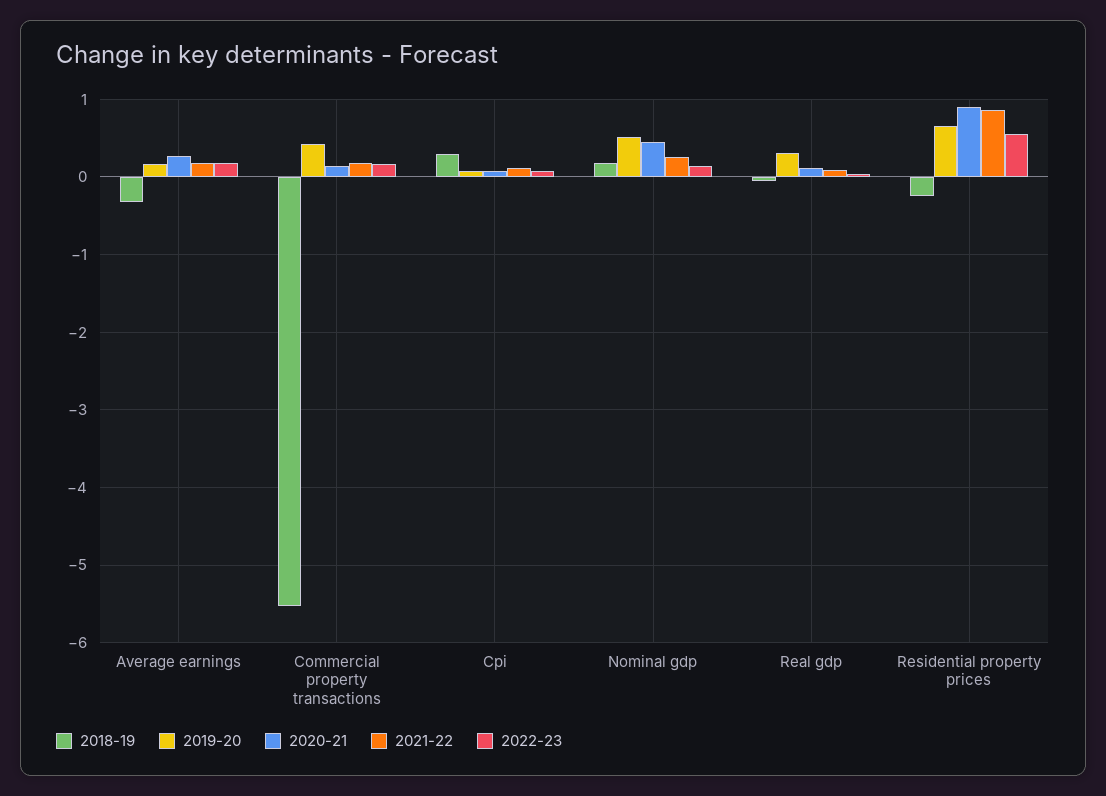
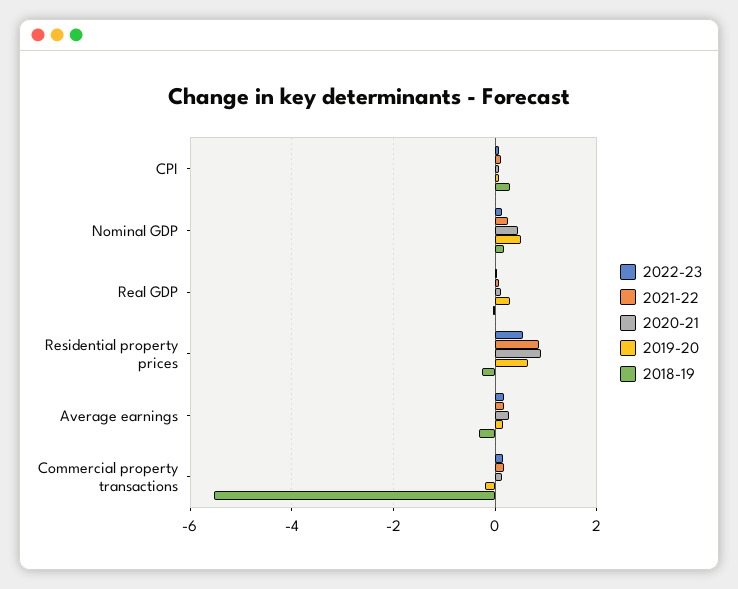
2019-20, Commercial property transactions: 0.4 -> -0.2

